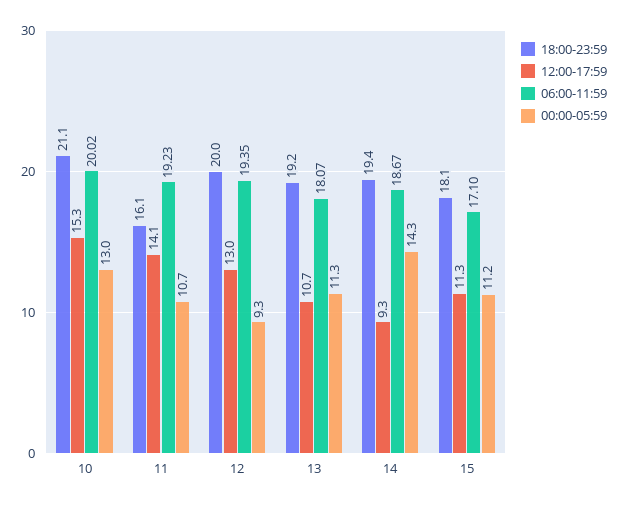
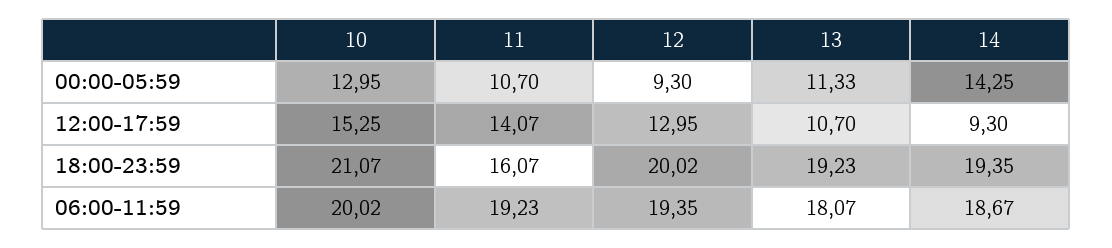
18:00-23:59, 15: 18.1 -> none
12:00-17:59, 15: 11.3 -> none
06:00-11:59, 15: 17.1 -> none
00:00-05:59, 15: 11.2 -> none

